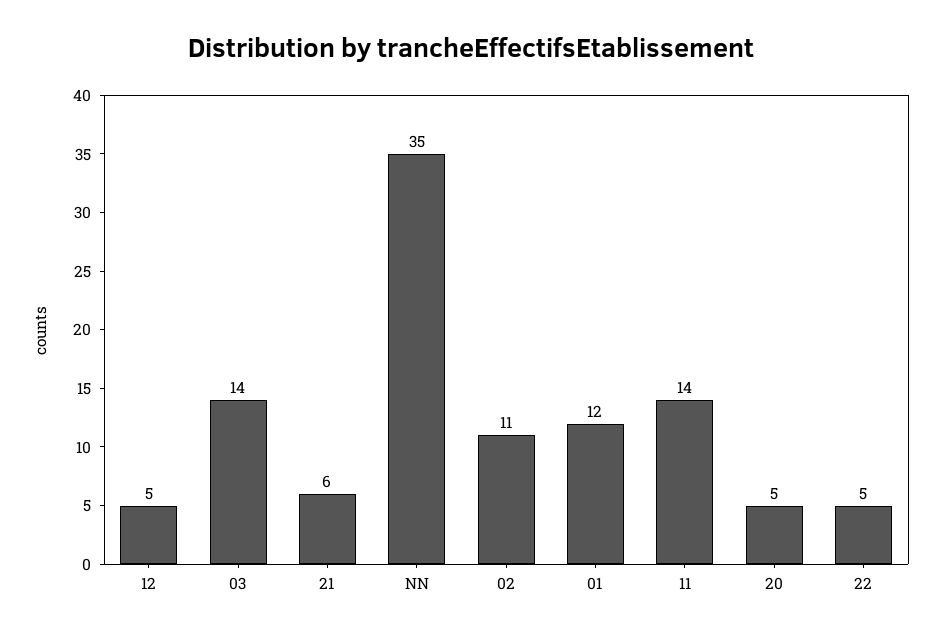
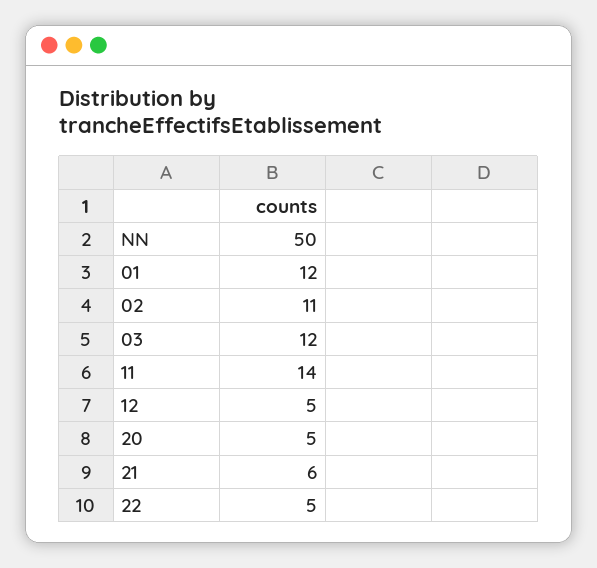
03: 14 -> 12
NN: 35 -> 50

